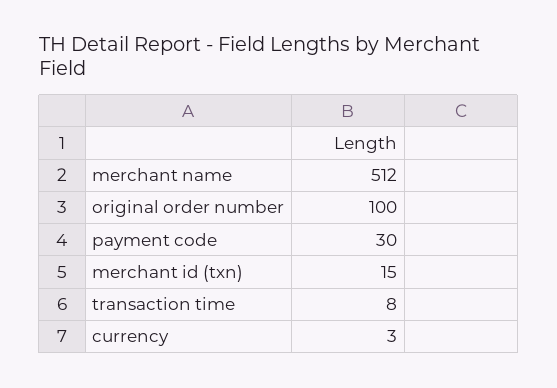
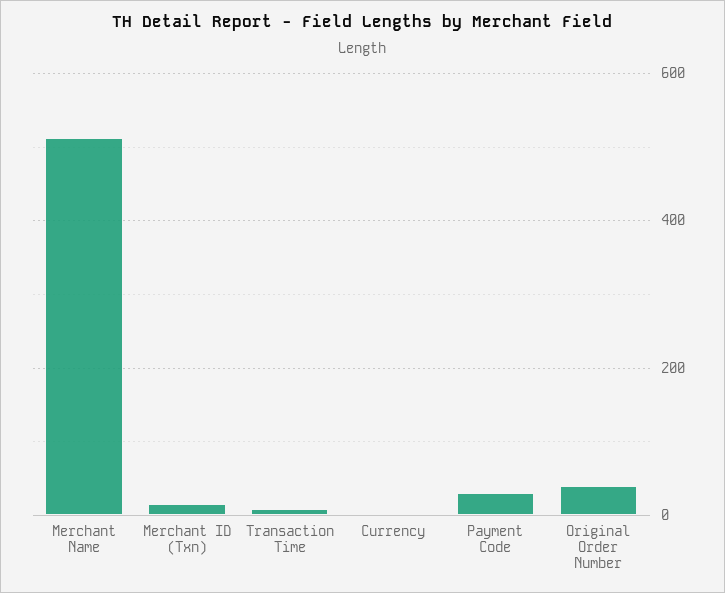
original order number: 100 -> 40

